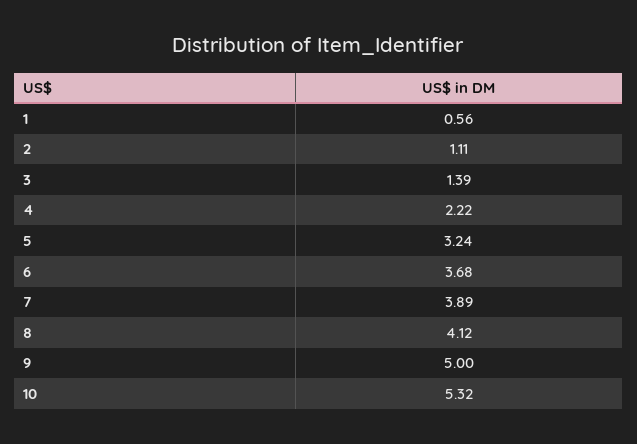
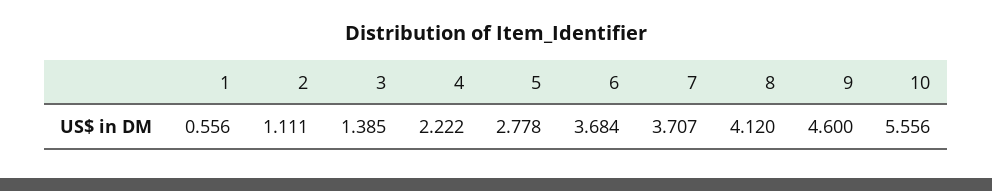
5: 3.24 -> 2.778
7: 3.89 -> 3.707
9: 5 -> 4.6
10: 5.32 -> 5.556

